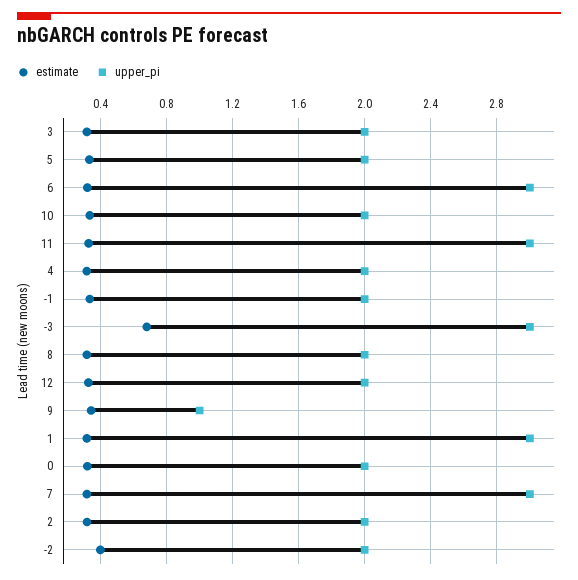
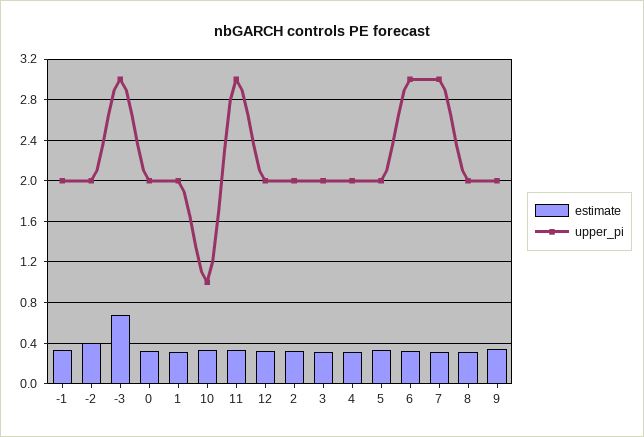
upper_pi, 10: 2 -> 1
upper_pi, 9: 1 -> 2
upper_pi, 1: 3 -> 2

